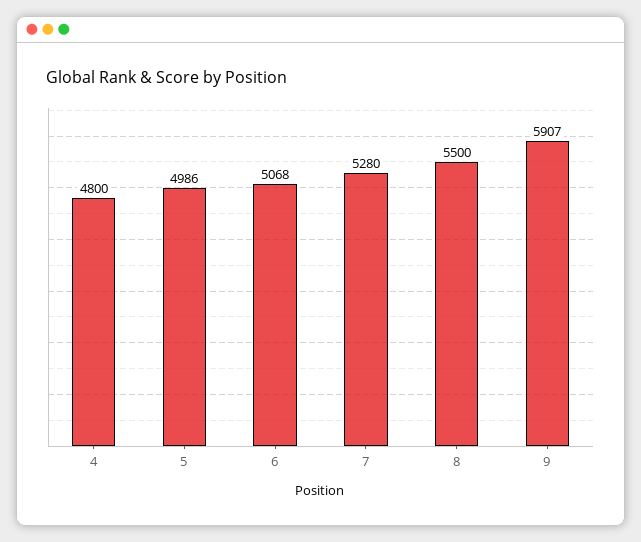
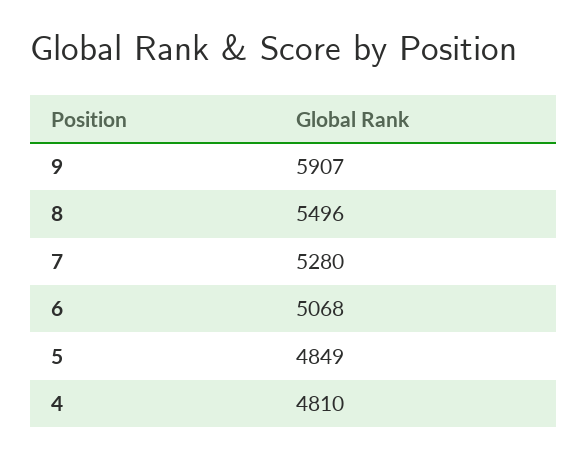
4: 4800 -> 4810
5: 4986 -> 4849
8: 5500 -> 5496

